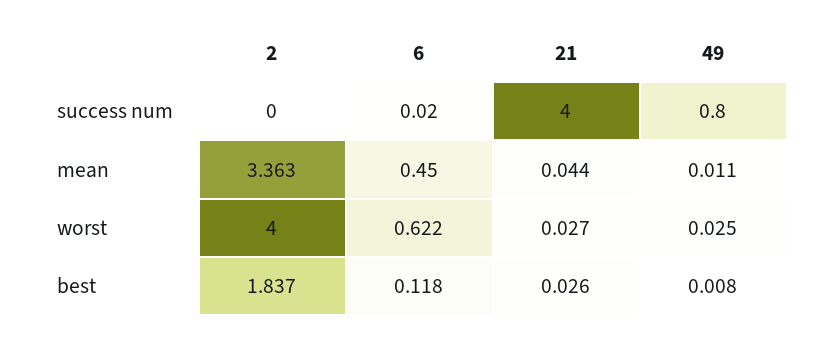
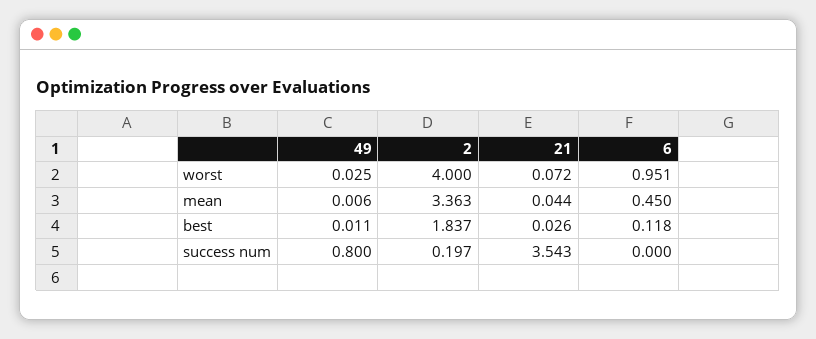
2, success num: 0 -> 0.197
6, success num: 0.02 -> 0
21, success num: 4 -> 3.543
49, mean: 0.011 -> 0.006
6, worst: 0.622 -> 0.951
21, worst: 0.027 -> 0.072
49, best: 0.008 -> 0.011

